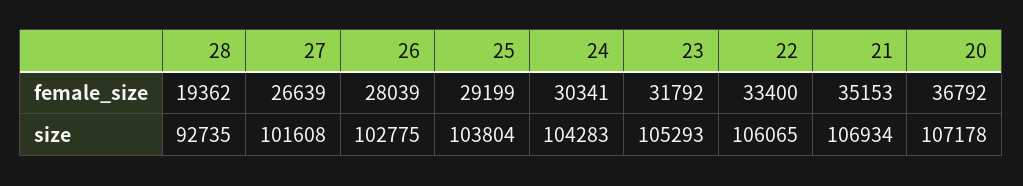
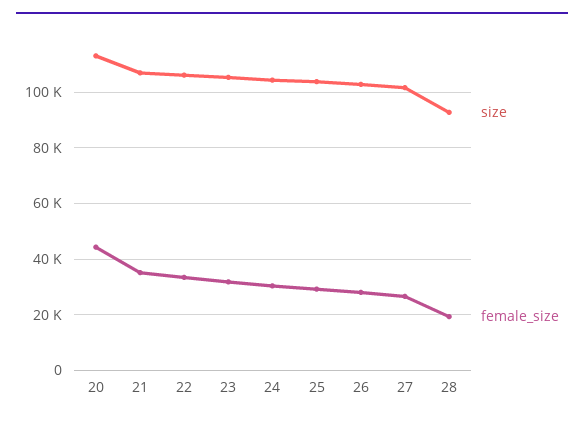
female_size, 20: 36792 -> 45000
size, 20: 107178 -> 112500

